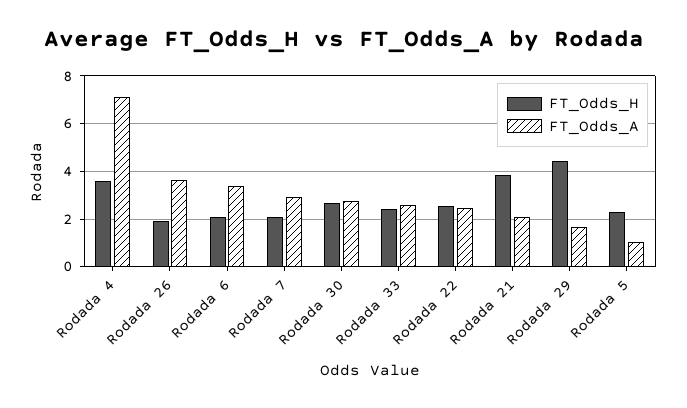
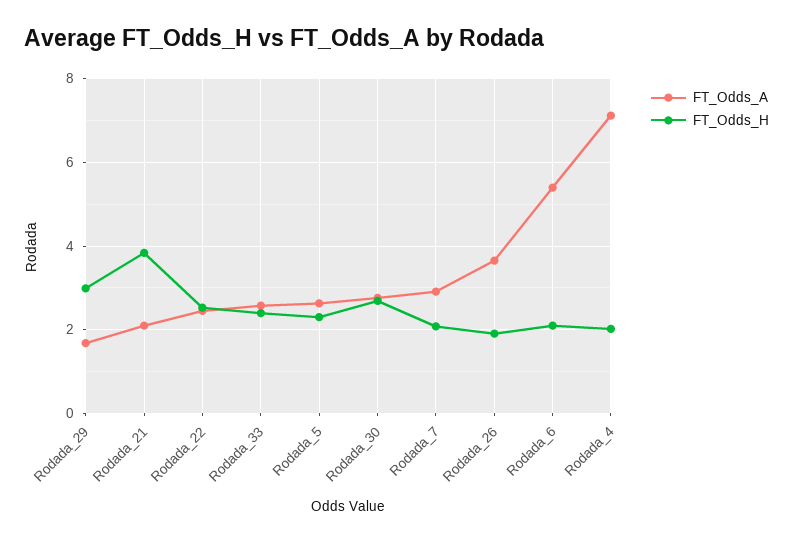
FT_Odds_H, Rodada 4: 3.5 -> 2
FT_Odds_A, Rodada 6: 3.5 -> 5.4
FT_Odds_H, Rodada 29: 4.5 -> 3
FT_Odds_A, Rodada 5: 1 -> 2.6

